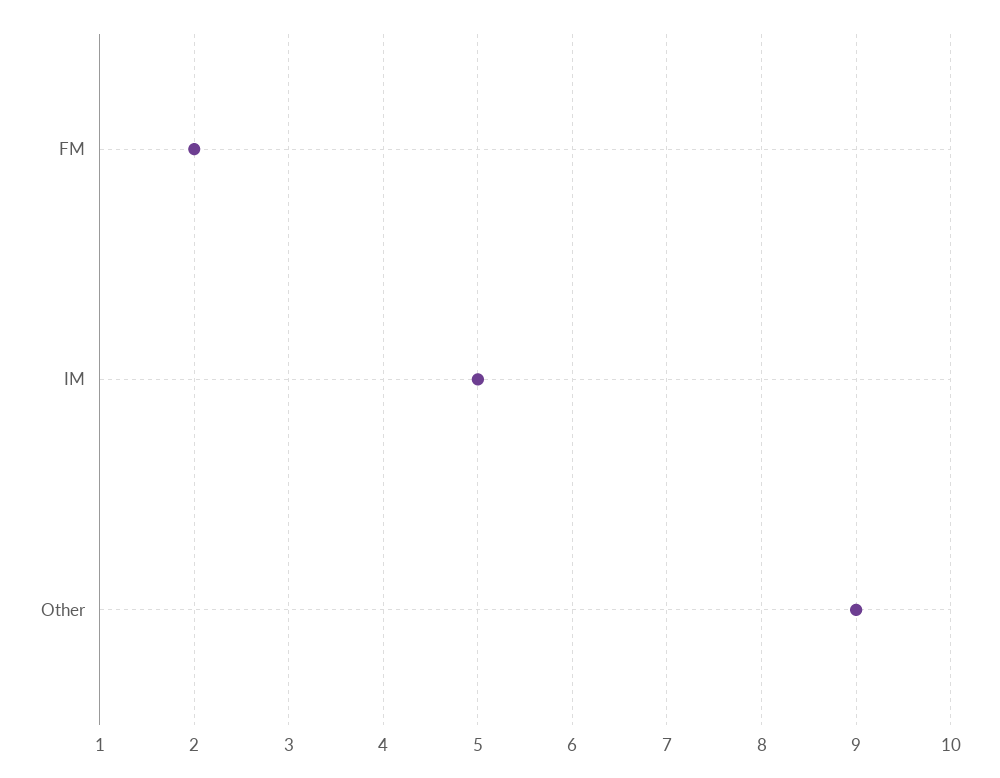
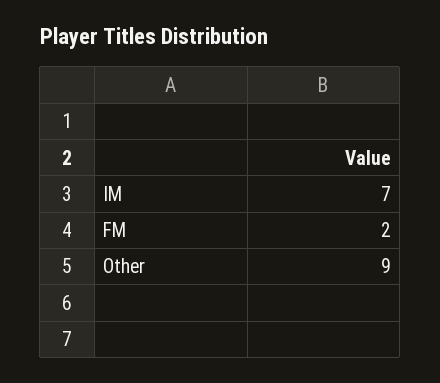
IM: 5 -> 7

